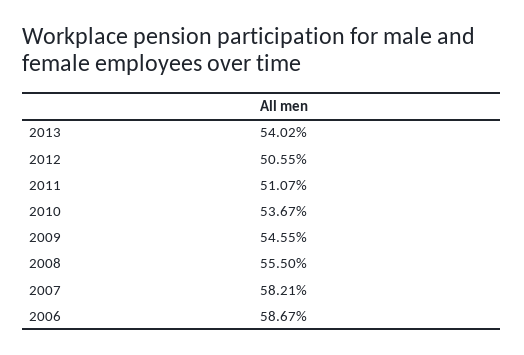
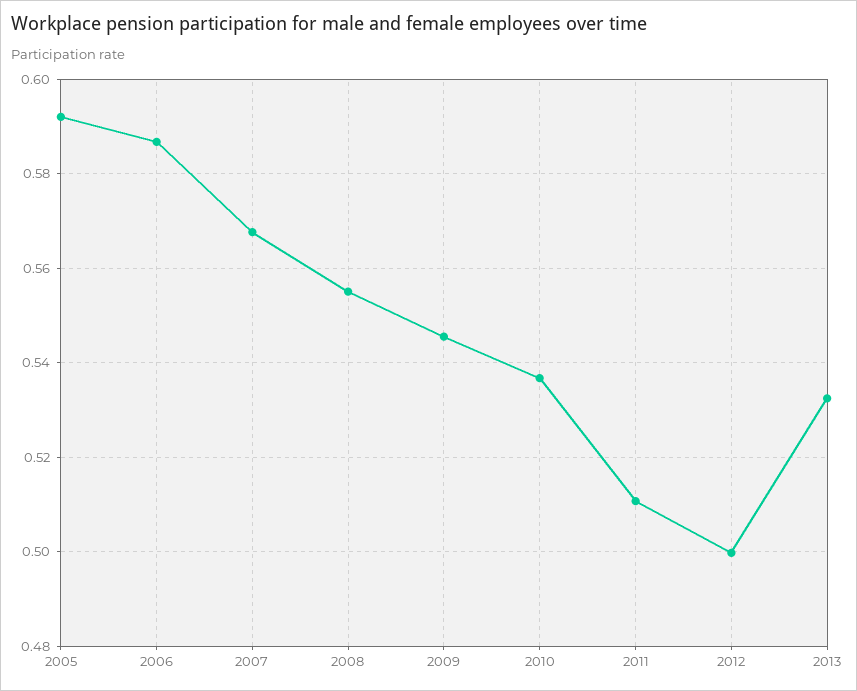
2013: 0.5402 -> 0.532
2012: 0.5055 -> 0.5
2007: 0.5821 -> 0.568
2005: none -> 0.592

